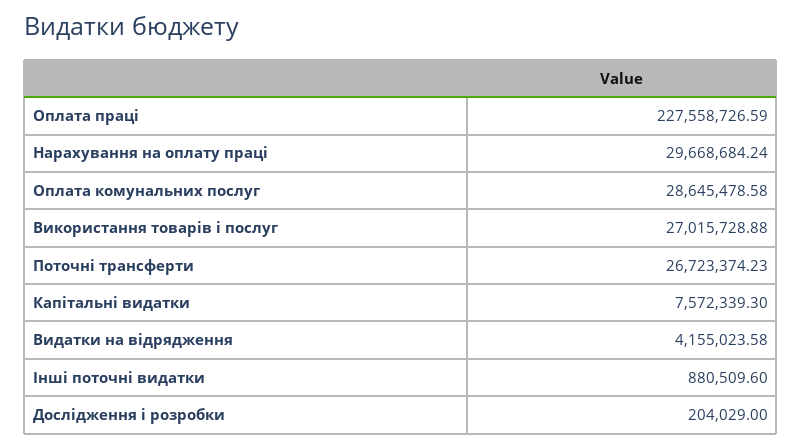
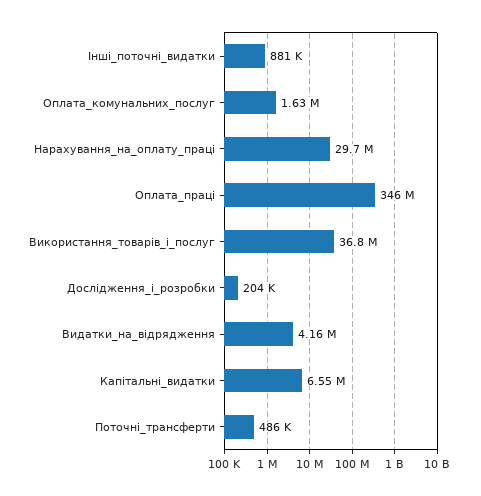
Оплата праці: 227558726.59 -> 346000000
Оплата комунальних послуг: 28645478.58 -> 1630000
Використання товарів і послуг: 27015728.88 -> 36800000
Поточні трансферти: 26723374.23 -> 486000
Капітальні видатки: 7572339.3 -> 6550000

